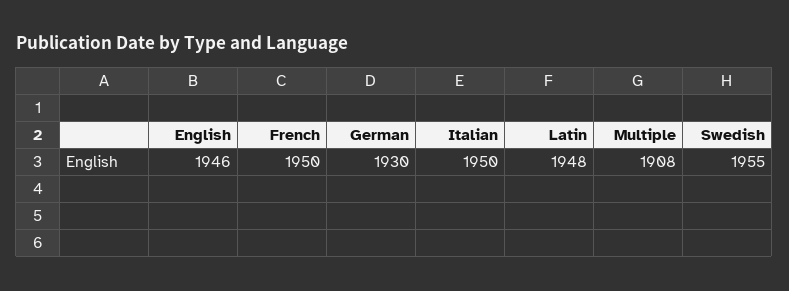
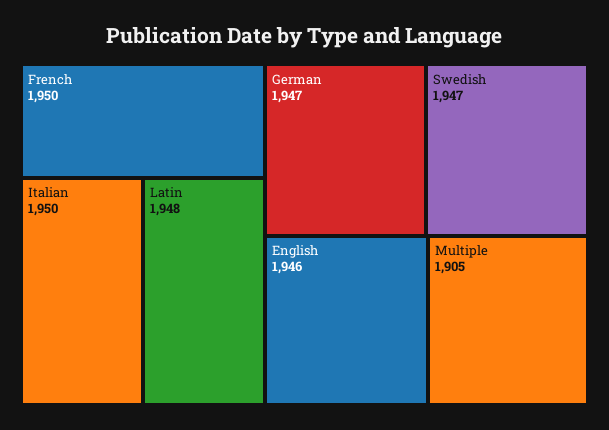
German: 1930 -> 1947
Multiple: 1908 -> 1905
Swedish: 1955 -> 1947

